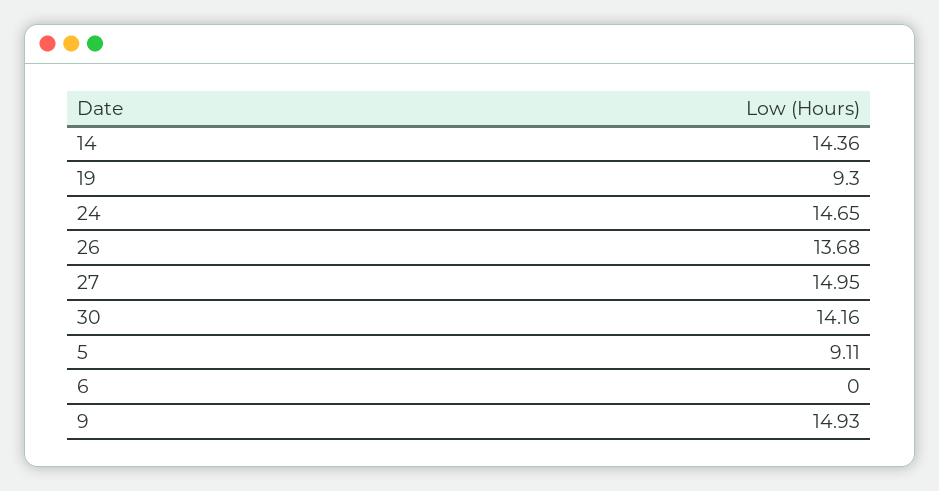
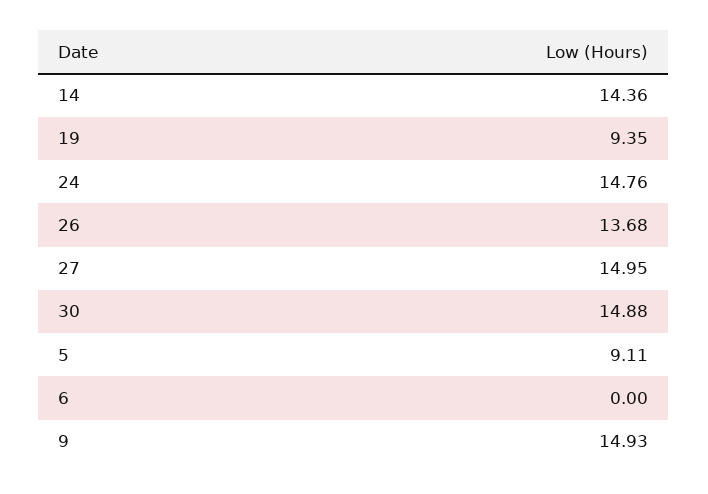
19: 9.3 -> 9.35
24: 14.65 -> 14.76
30: 14.16 -> 14.88

